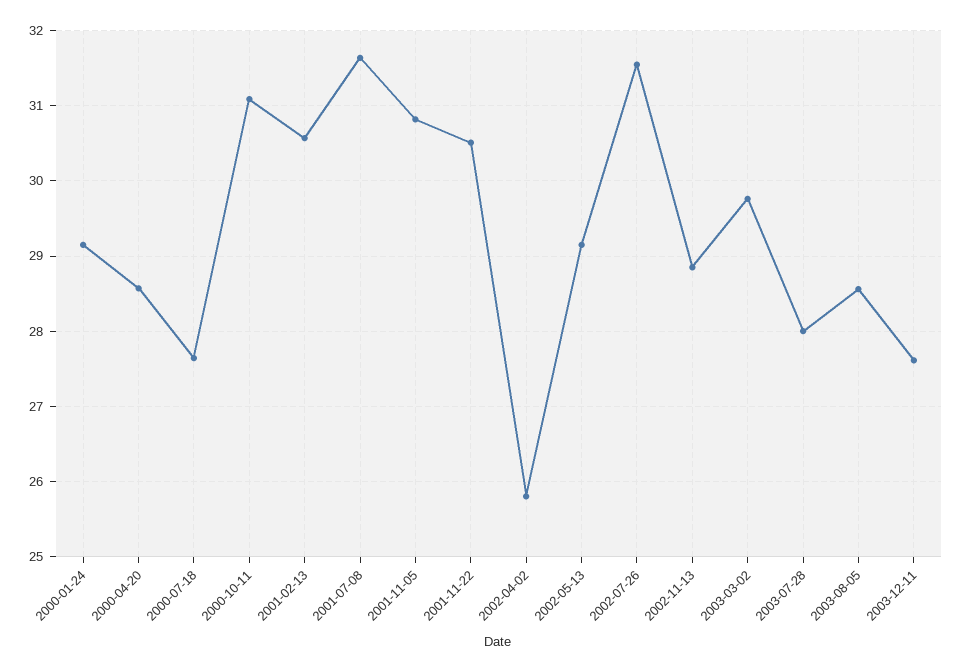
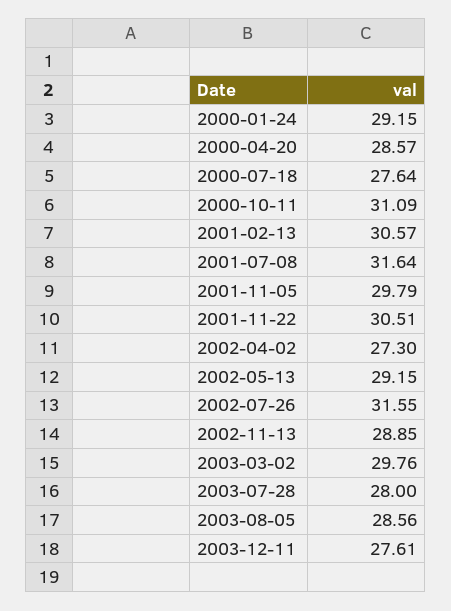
2001-11-05: 30.8 -> 29.79
2002-04-02: 25.8 -> 27.3

